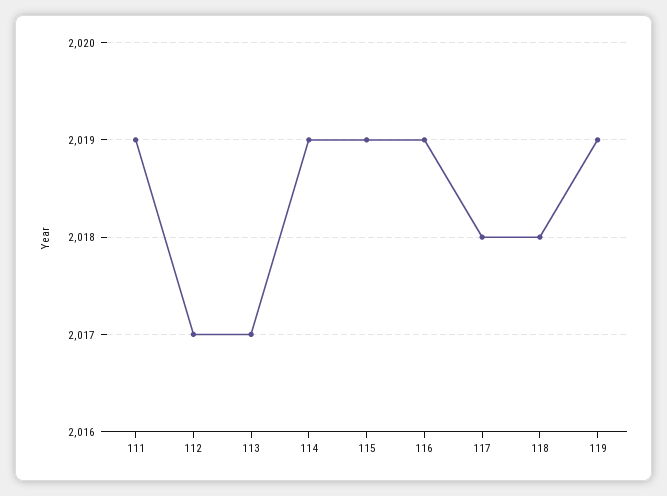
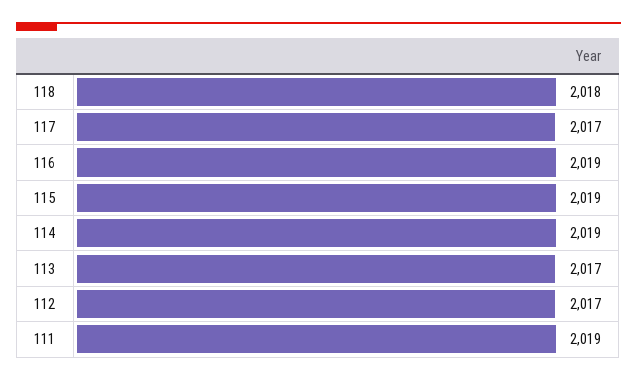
117: 2018 -> 2017
119: 2019 -> none

